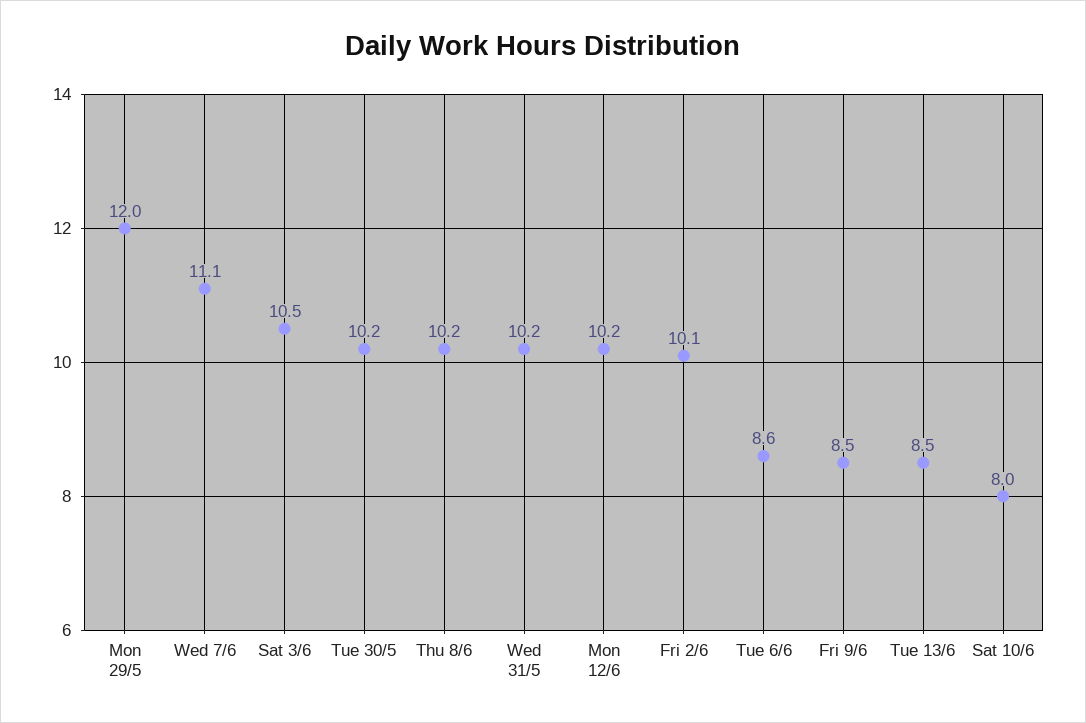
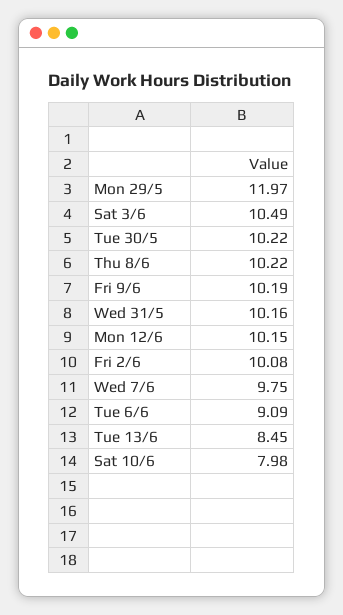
Wed 7/6: 11.1 -> 9.75
Tue 6/6: 8.6 -> 9.09
Fri 9/6: 8.5 -> 10.19

